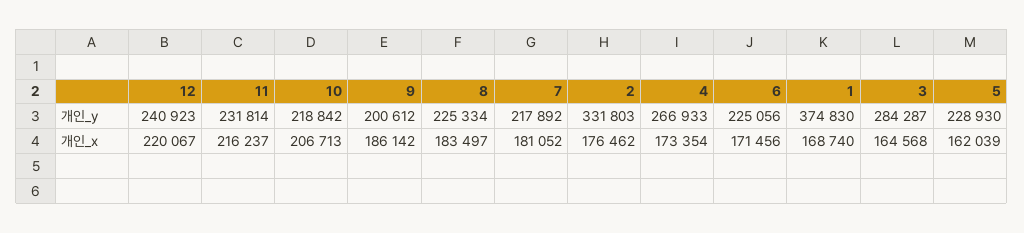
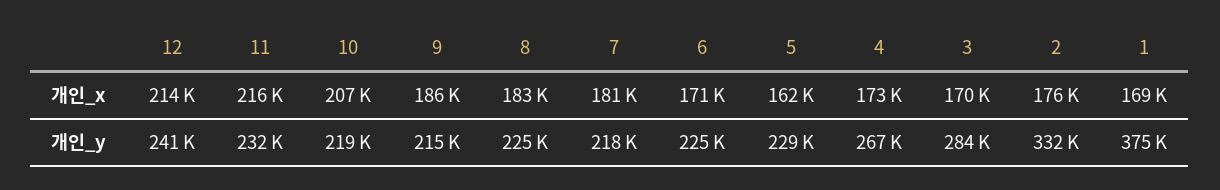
9, 개인_y: 200612 -> 215000
12, 개인_x: 220067 -> 214000
3, 개인_x: 164568 -> 170000

